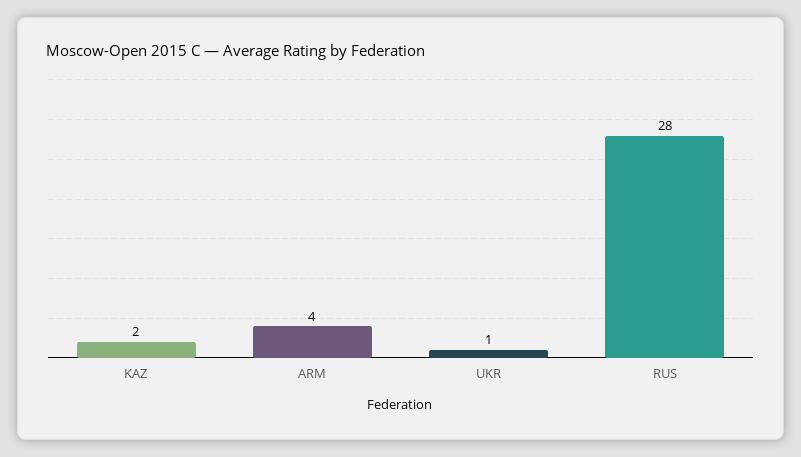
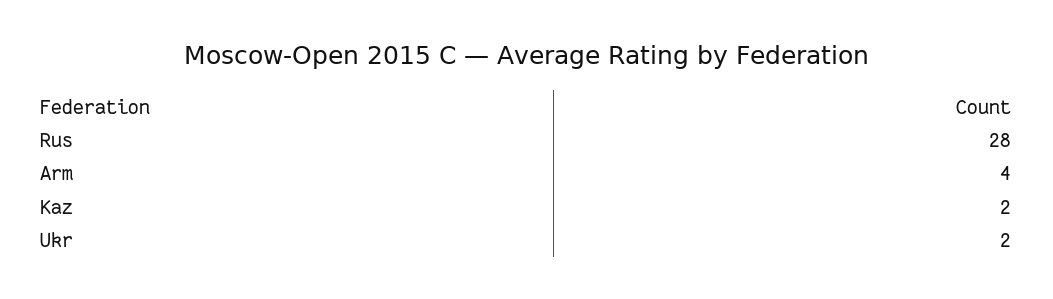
UKR: 1 -> 2

